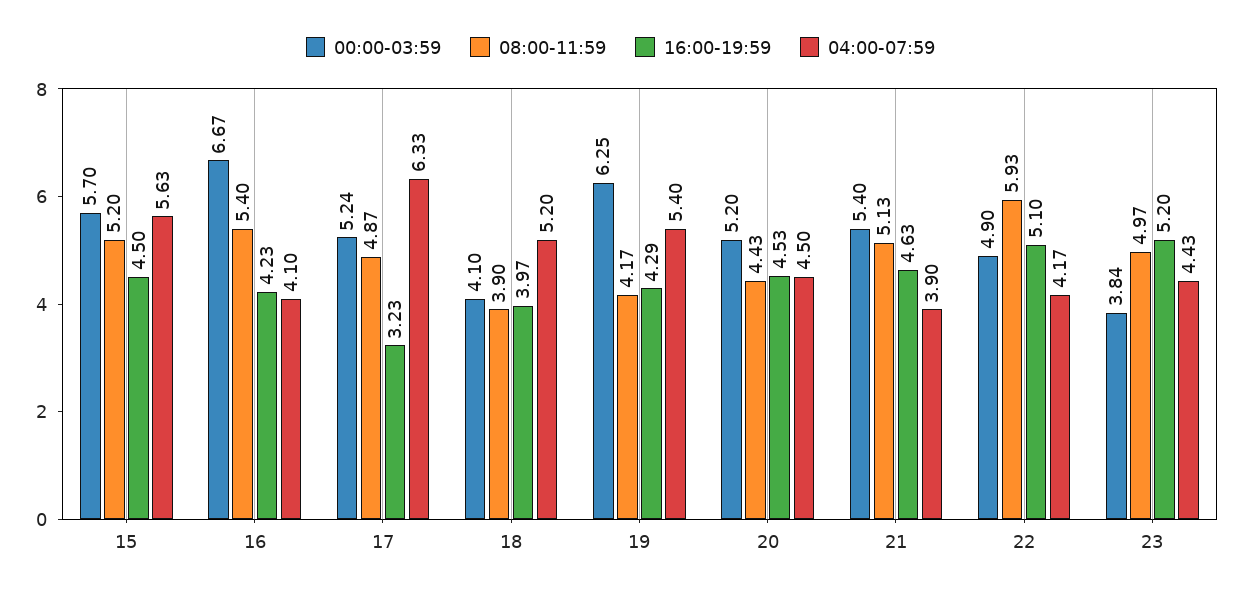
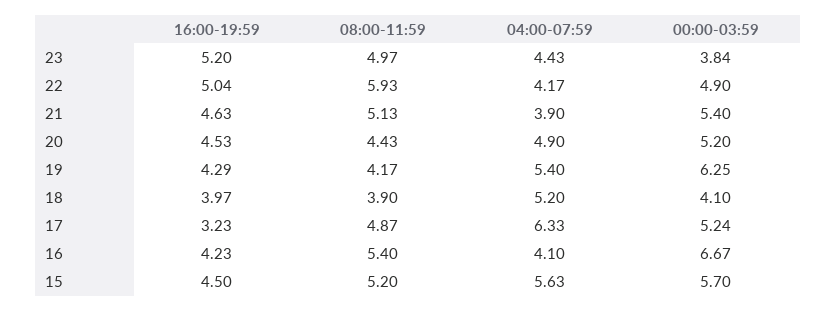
04:00-07:59, 20: 4.5 -> 4.9
16:00-19:59, 22: 5.1 -> 5.04

